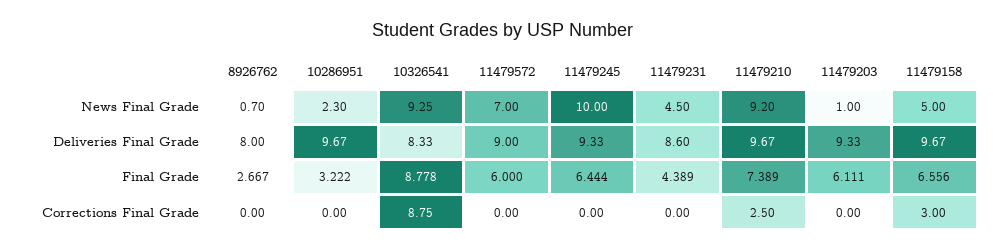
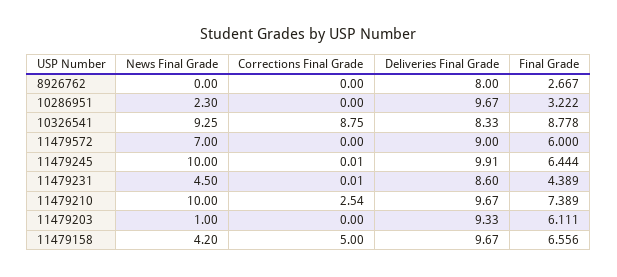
8926762, News Final Grade: 0.7 -> 0
11479210, News Final Grade: 9.2 -> 10
11479158, News Final Grade: 5 -> 4.2
11479245, Deliveries Final Grade: 9.33 -> 9.91
11479245, Corrections Final Grade: 0 -> 0.01
11479231, Corrections Final Grade: 0 -> 0.01
11479210, Corrections Final Grade: 2.5 -> 2.54
11479158, Corrections Final Grade: 3 -> 5

